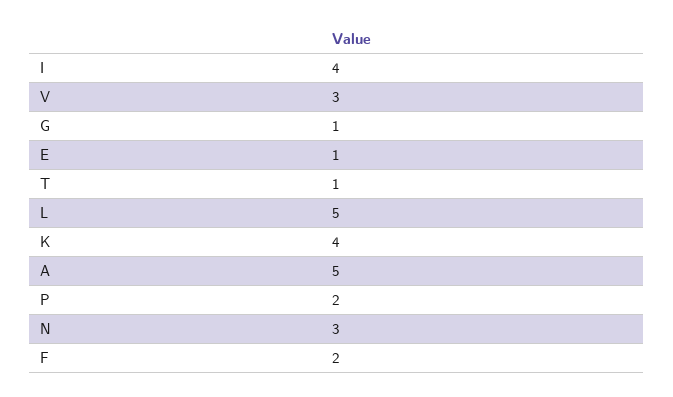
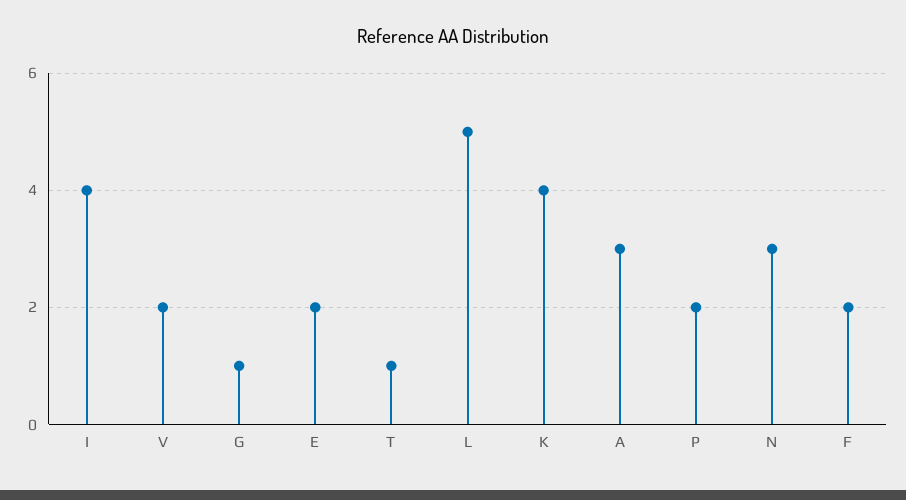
V: 3 -> 2
E: 1 -> 2
A: 5 -> 3

